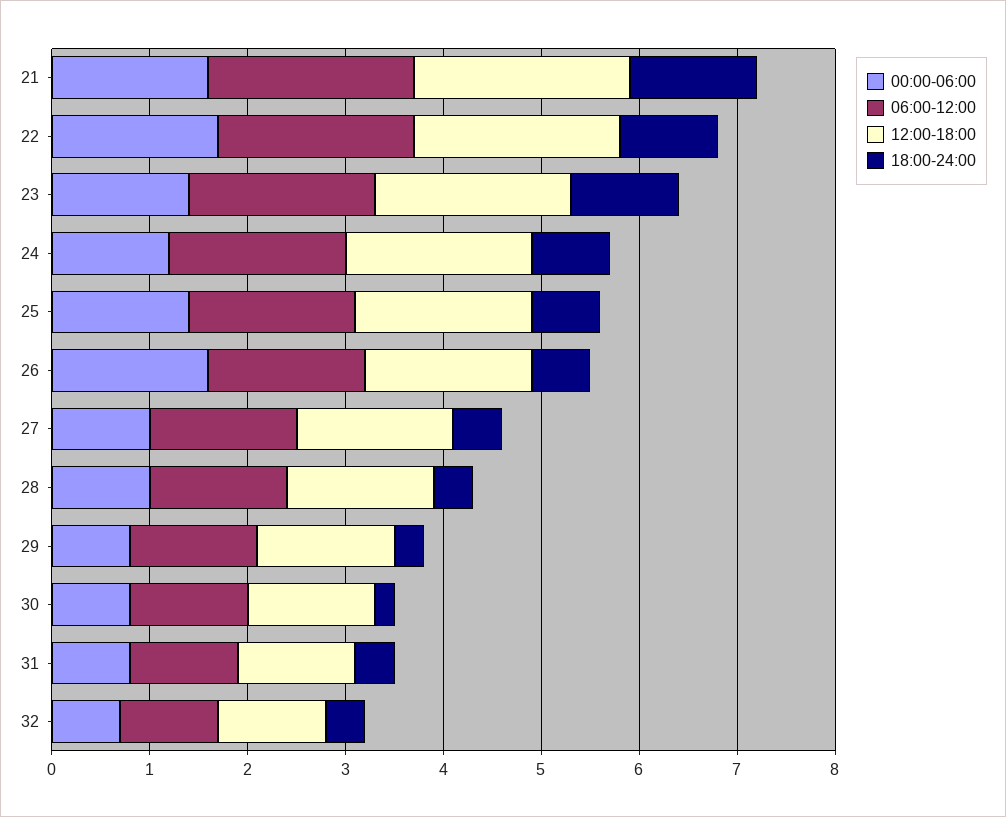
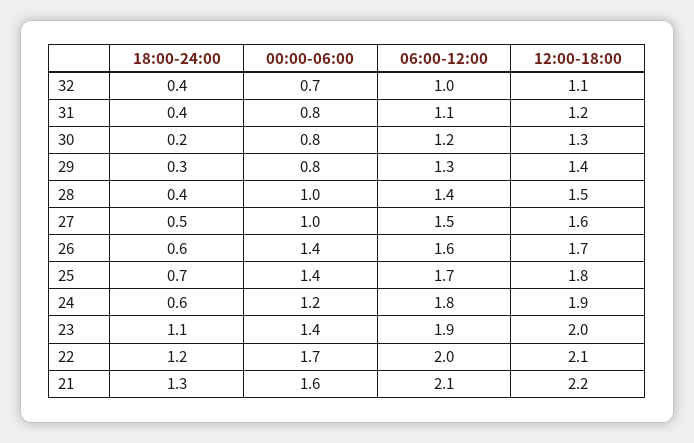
18:00-24:00, 22: 1 -> 1.2
18:00-24:00, 24: 0.8 -> 0.6
00:00-06:00, 26: 1.6 -> 1.4

